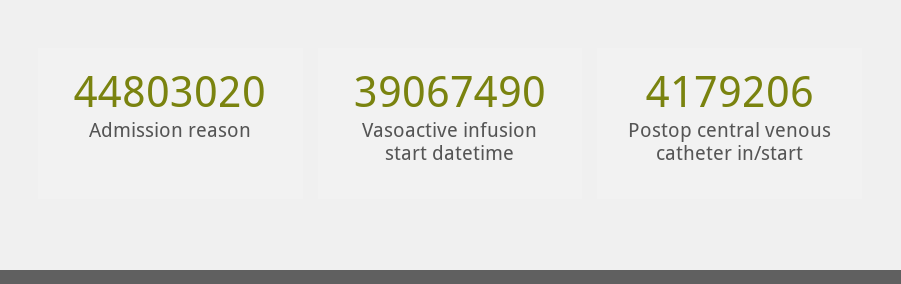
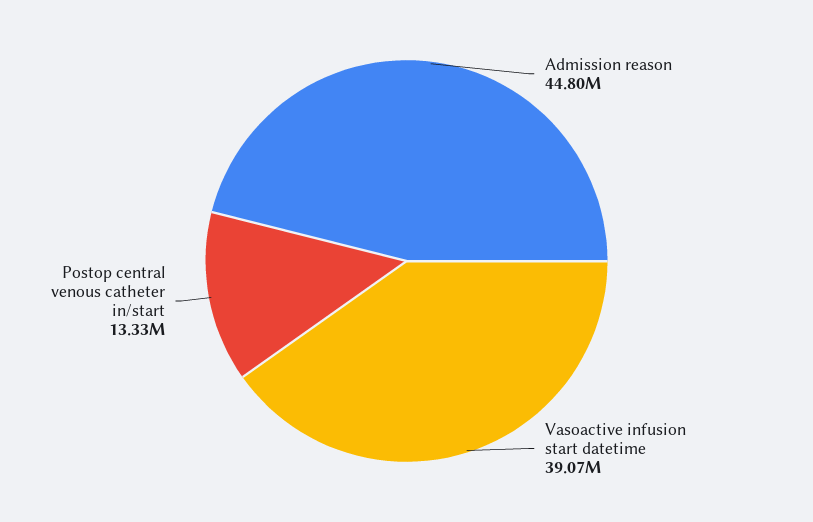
Postop central venous catheter in/start: 4179206 -> 13330000

